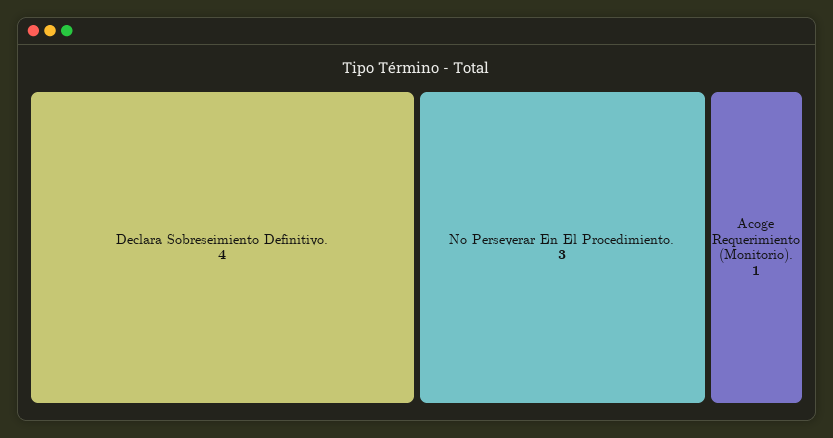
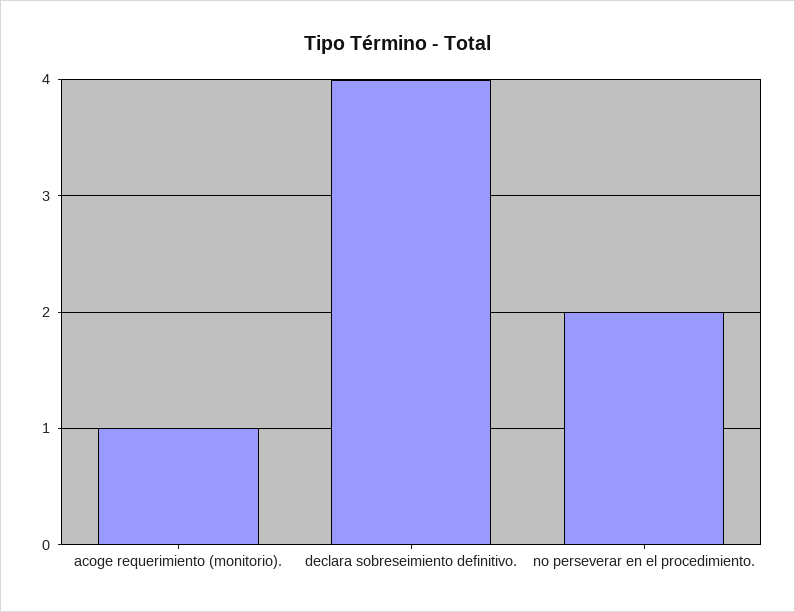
No Perseverar En El Procedimiento.: 3 -> 2

